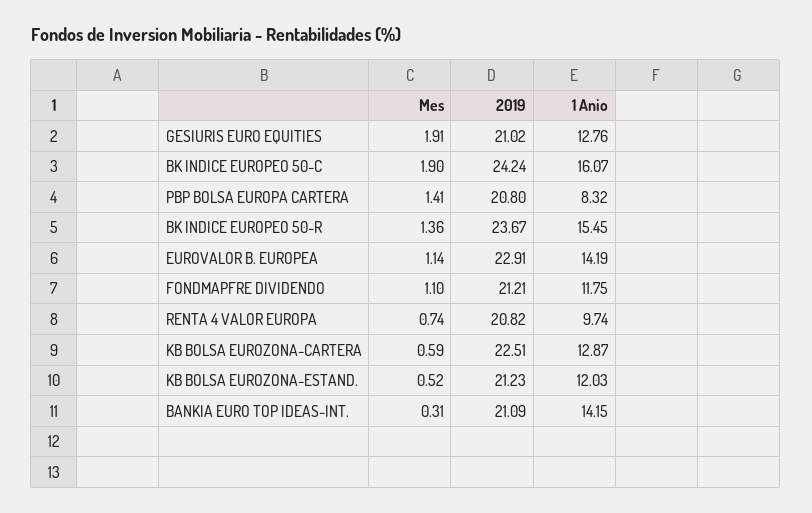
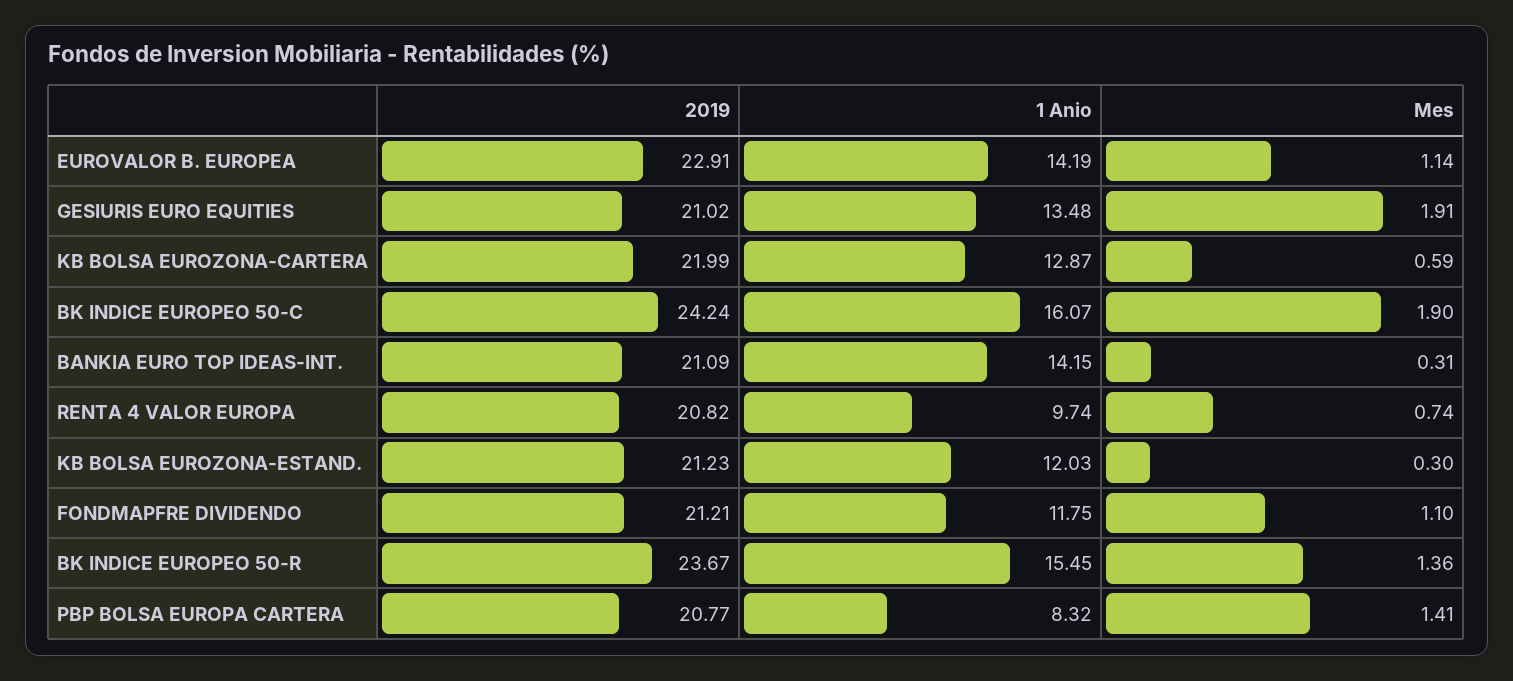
1 Anio, GESIURIS EURO EQUITIES: 12.76 -> 13.48
2019, PBP BOLSA EUROPA CARTERA: 20.8 -> 20.77
2019, KB BOLSA EUROZONA-CARTERA: 22.51 -> 21.99
Mes, KB BOLSA EUROZONA-ESTAND.: 0.52 -> 0.3

